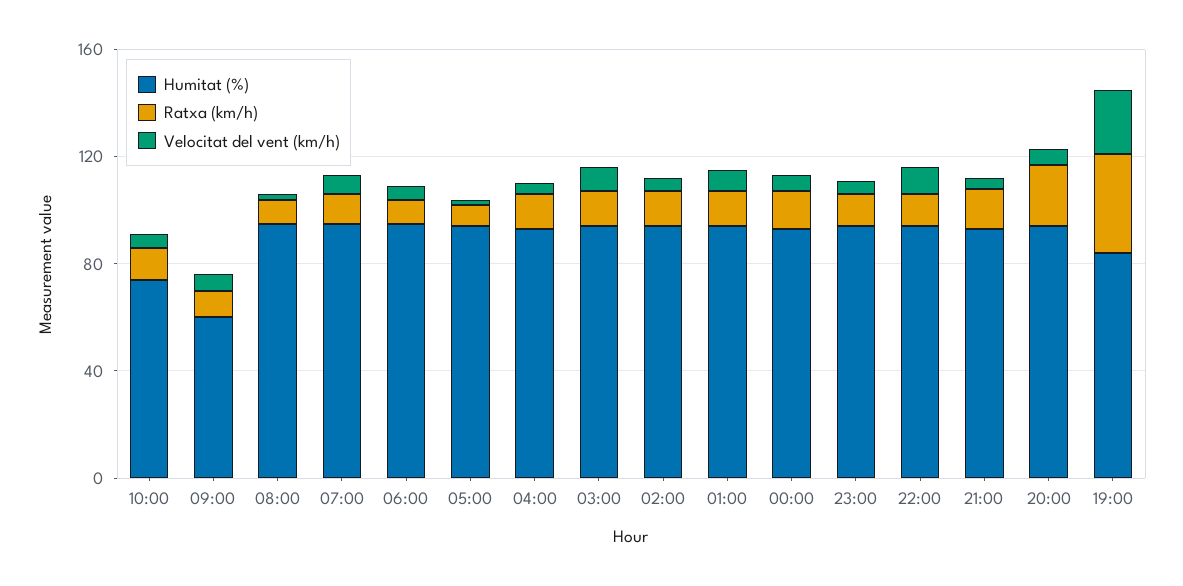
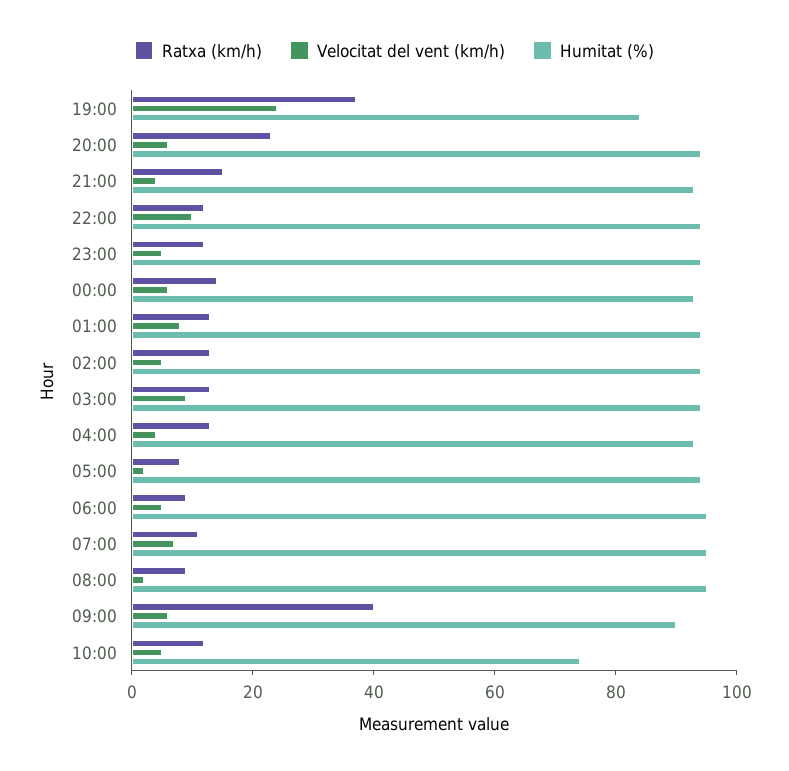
Humitat (%), 09:00: 60 -> 90
Ratxa (km/h), 09:00: 10 -> 40

